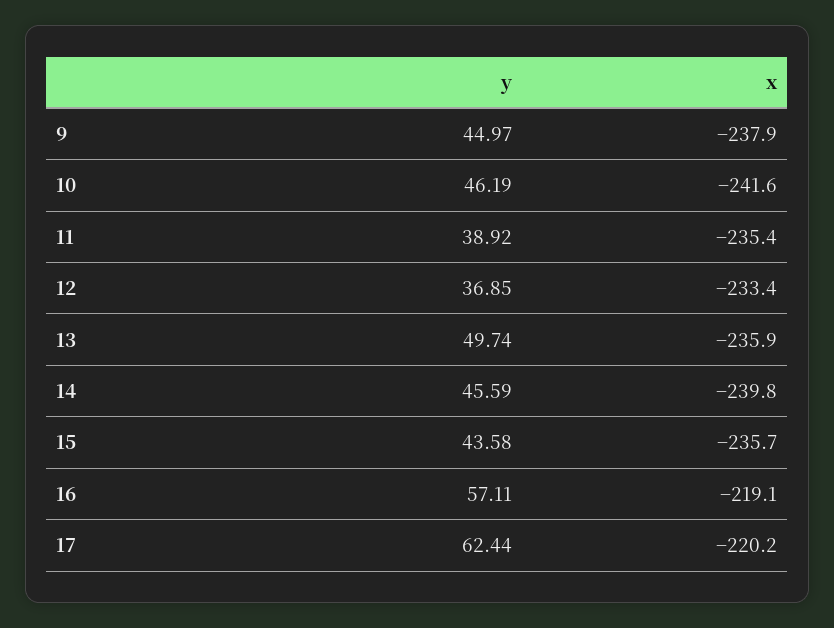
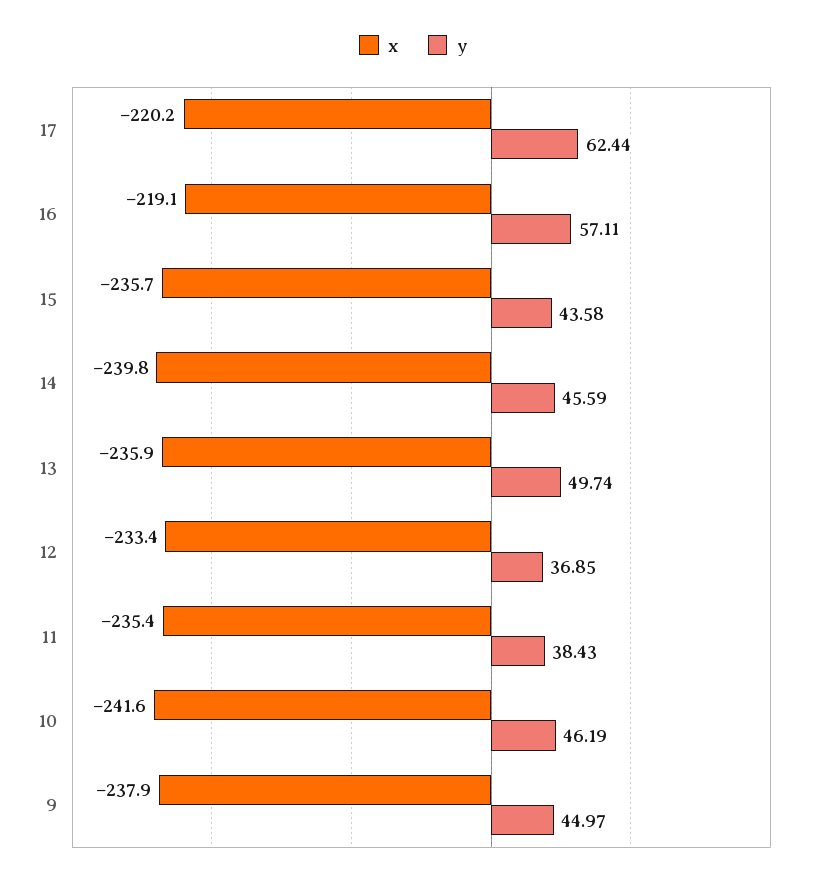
y, 11: 38.92 -> 38.43

